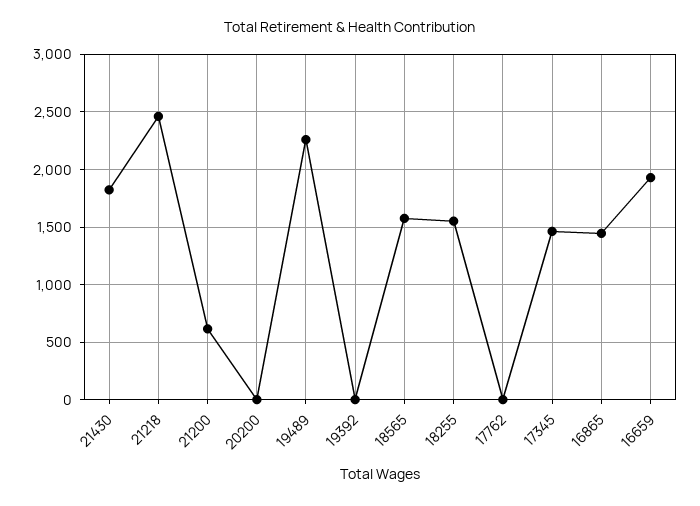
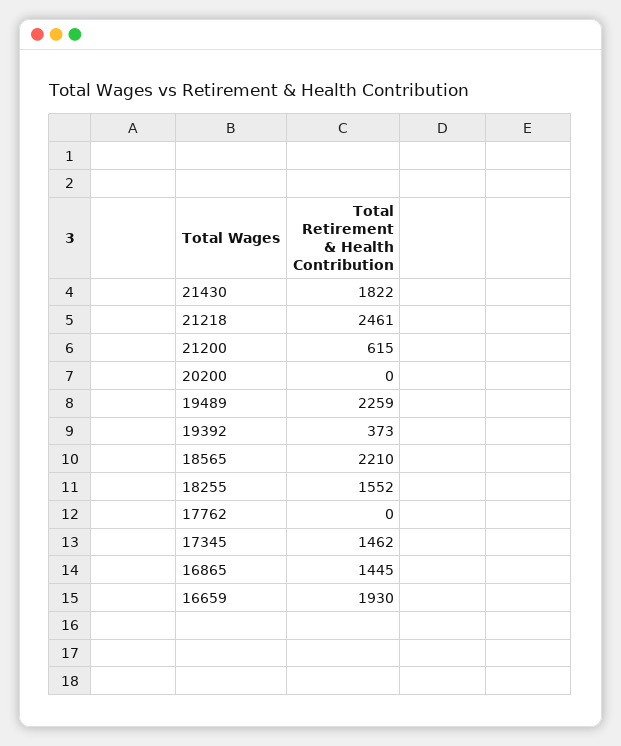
19392: 0 -> 373
18565: 1600 -> 2210

